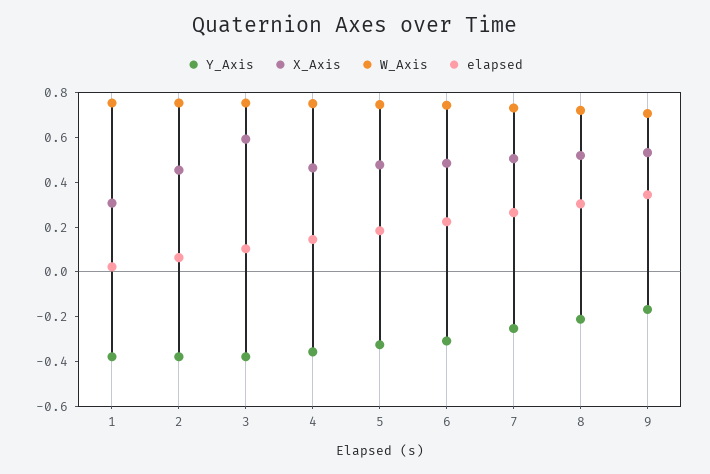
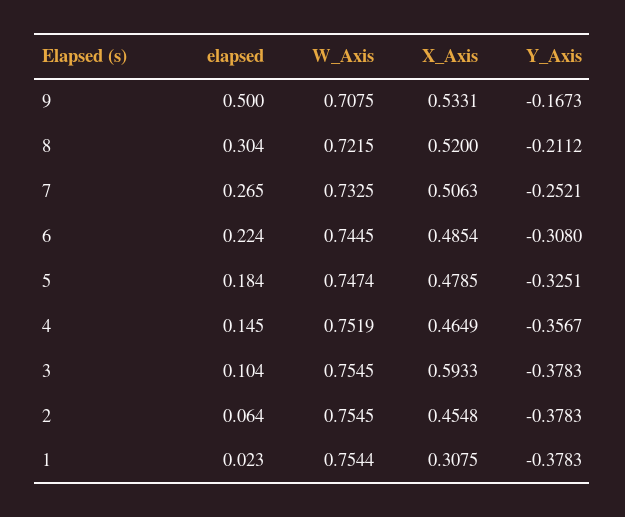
elapsed, 9: 0.35 -> 0.5

